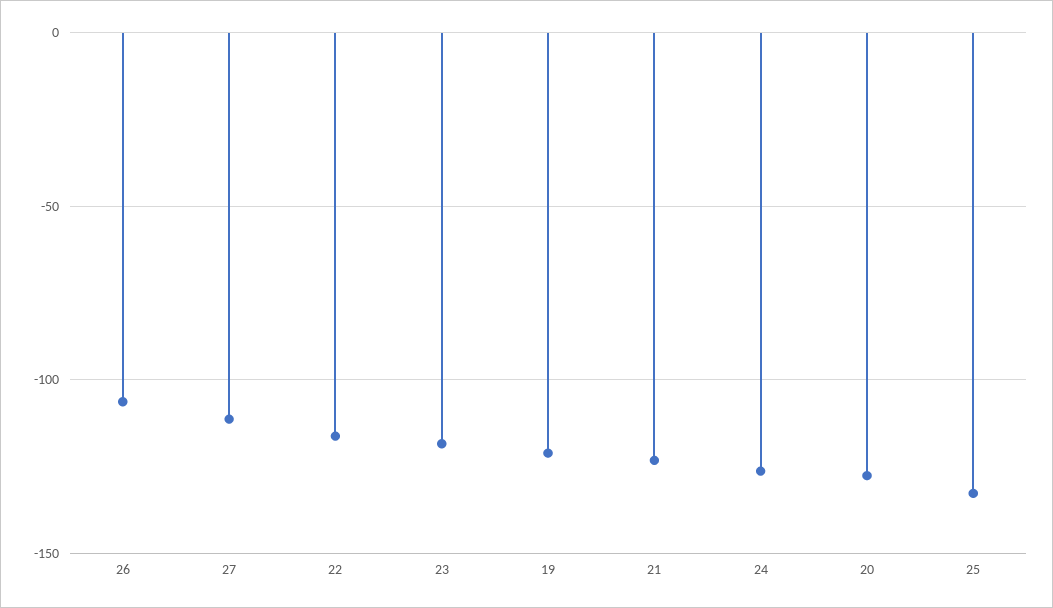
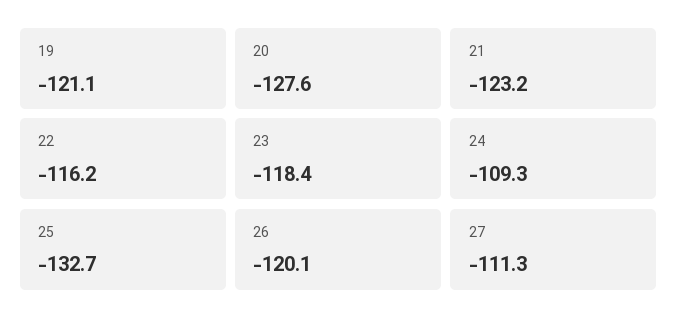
26: -105 -> -120.1
24: -125 -> -109.3

